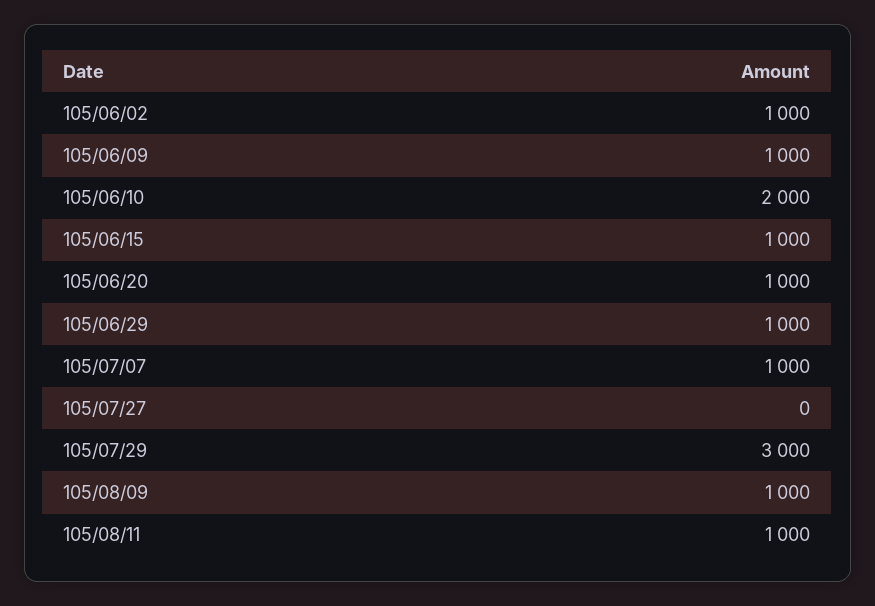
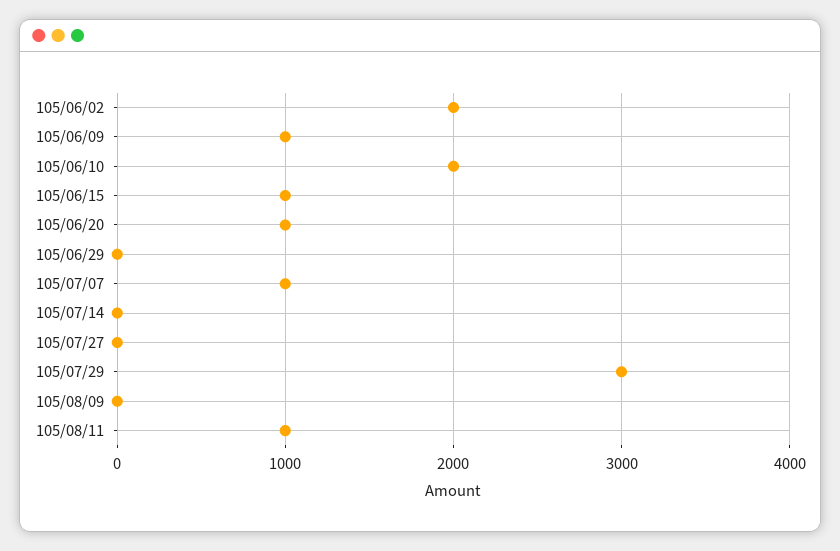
105/06/02: 1000 -> 2000
105/06/29: 1000 -> 0
105/08/09: 1000 -> 0
105/07/14: none -> 0

